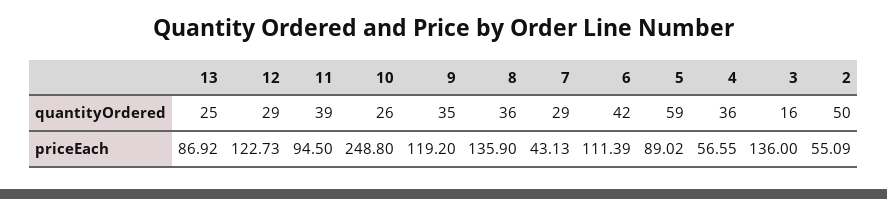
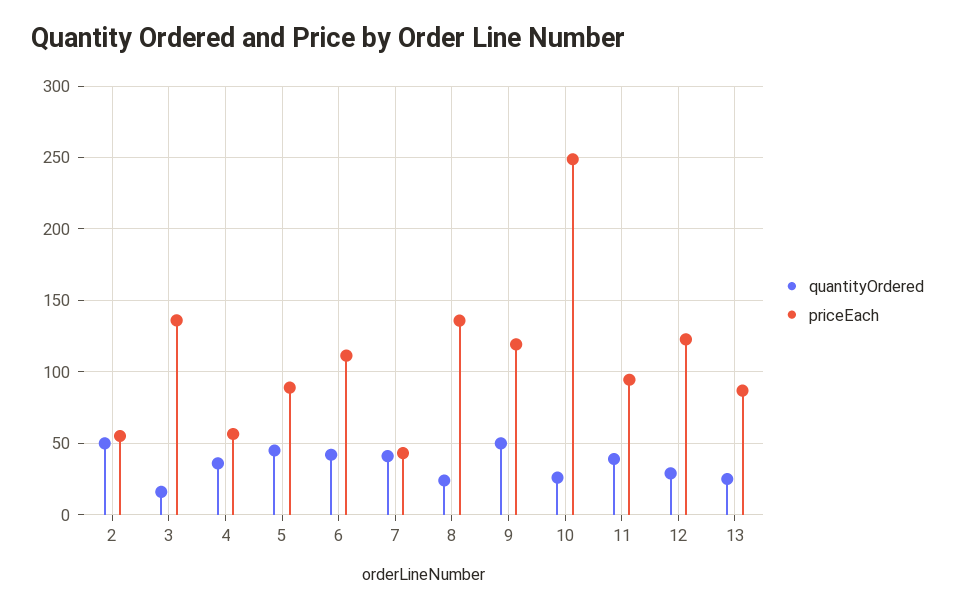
quantityOrdered, 9: 35 -> 50
quantityOrdered, 8: 36 -> 25
quantityOrdered, 7: 29 -> 40
quantityOrdered, 5: 59 -> 45

